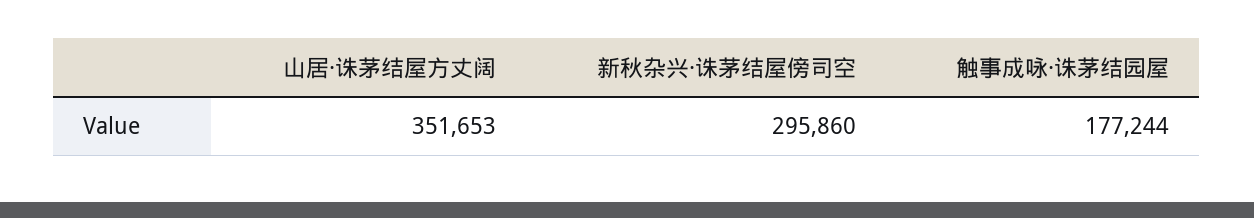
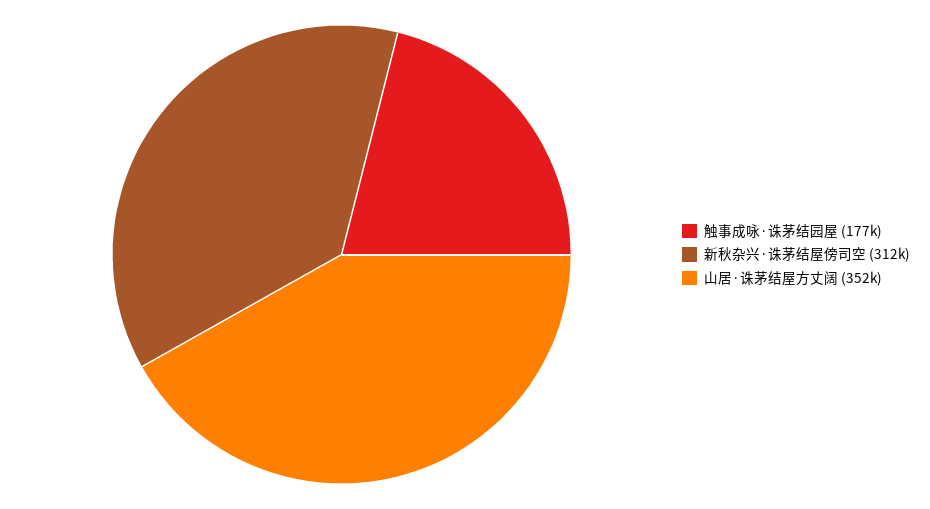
新秋杂兴·诛茅结屋傍司空: 295860 -> 312000

